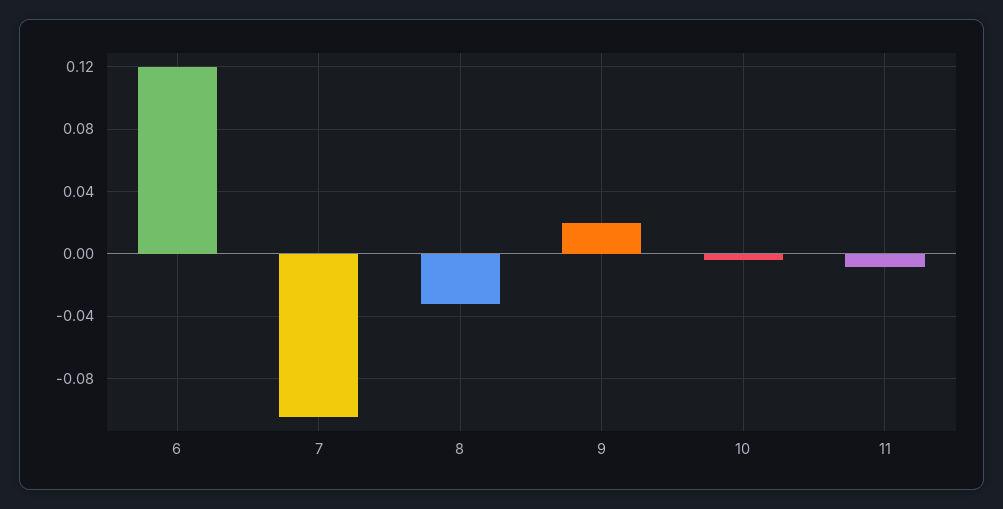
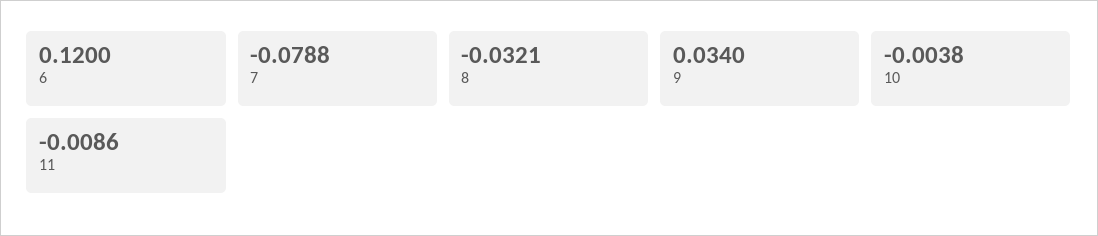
7: -0.105 -> -0.0788
9: 0.02 -> 0.034

